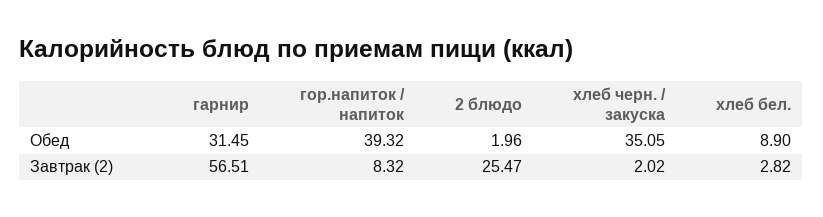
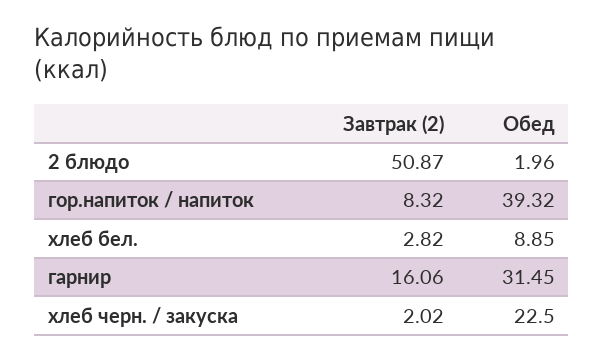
хлеб черн. / закуска, Обед: 35.05 -> 22.5
хлеб бел., Обед: 8.9 -> 8.85
гарнир, Завтрак (2): 56.51 -> 16.06
2 блюдо, Завтрак (2): 25.47 -> 50.87

